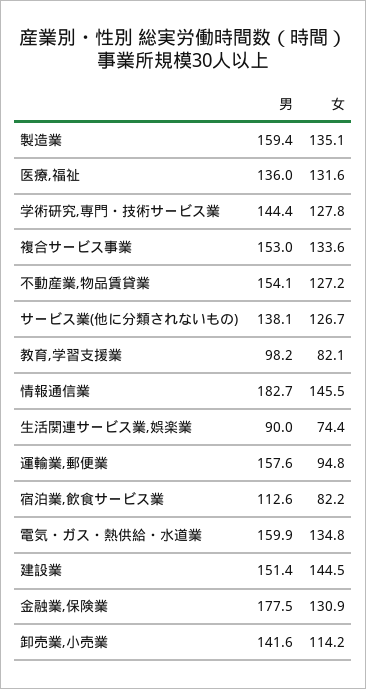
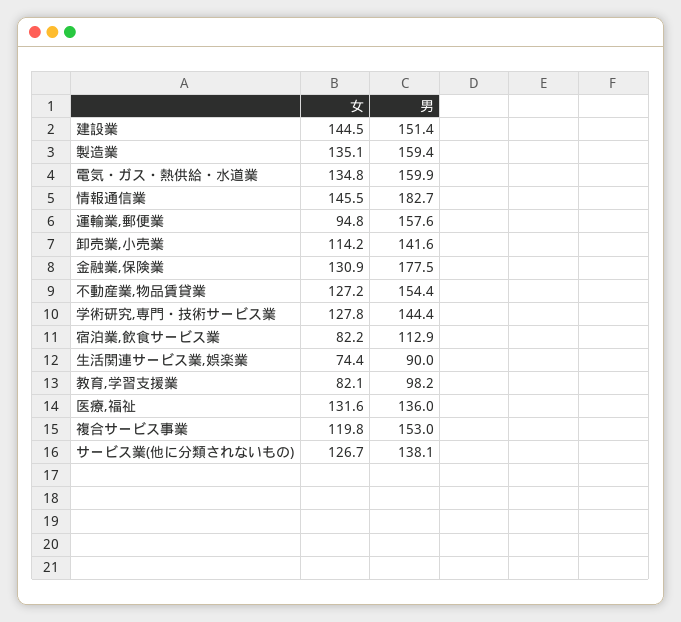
女, 複合サービス事業: 133.6 -> 119.8
男, 不動産業,物品賃貸業: 154.1 -> 154.4
男, 宿泊業,飲食サービス業: 112.6 -> 112.9

